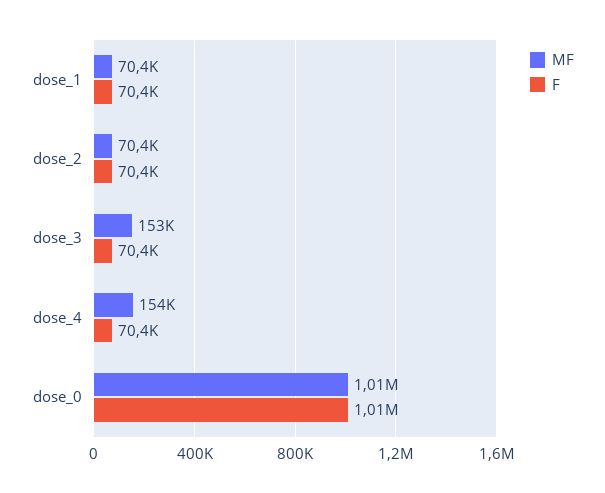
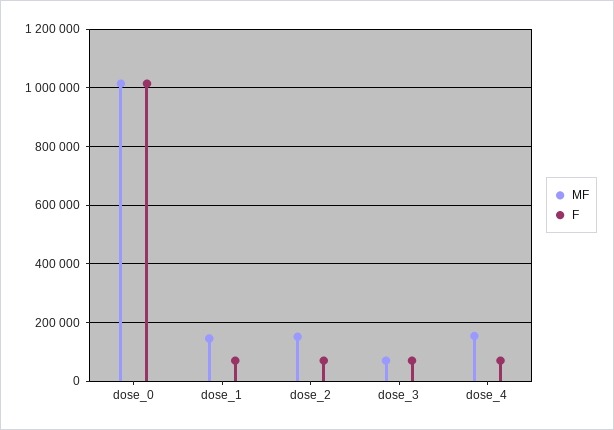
MF, dose_1: 70400 -> 150000
MF, dose_2: 70400 -> 150000
MF, dose_3: 153000 -> 75000

